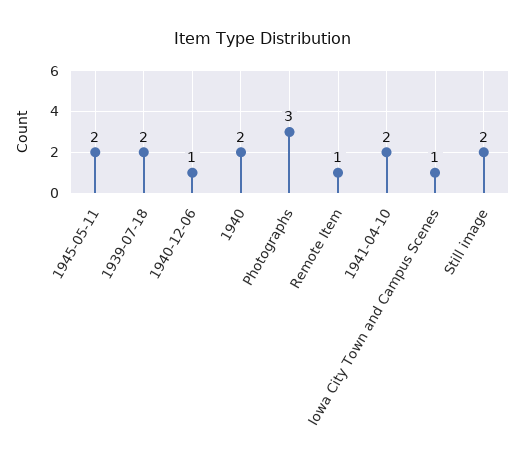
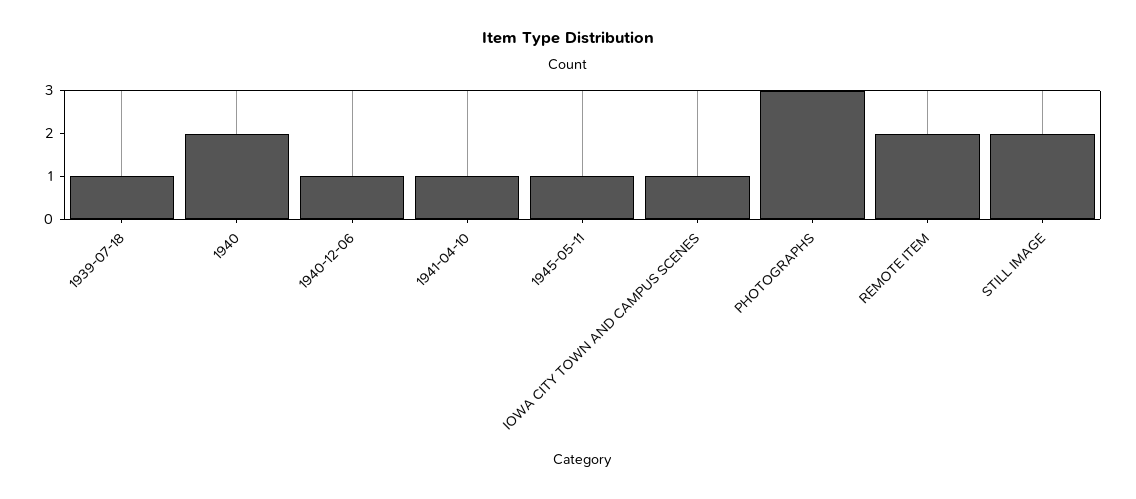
1945-05-11: 2 -> 1
1939-07-18: 2 -> 1
Remote Item: 1 -> 2
1941-04-10: 2 -> 1

